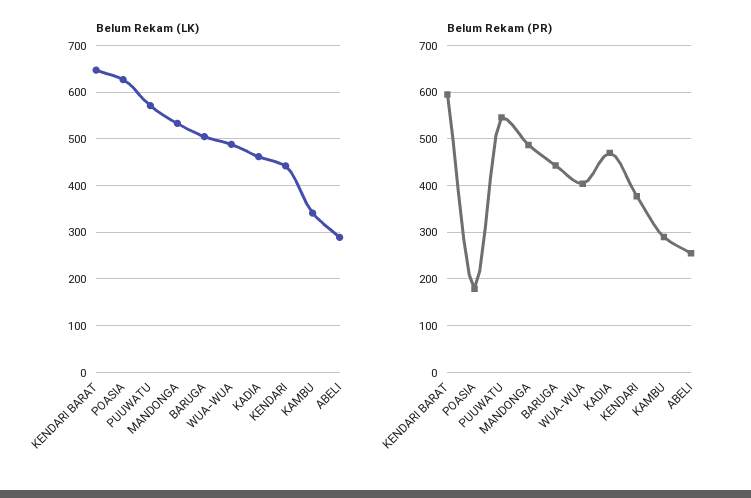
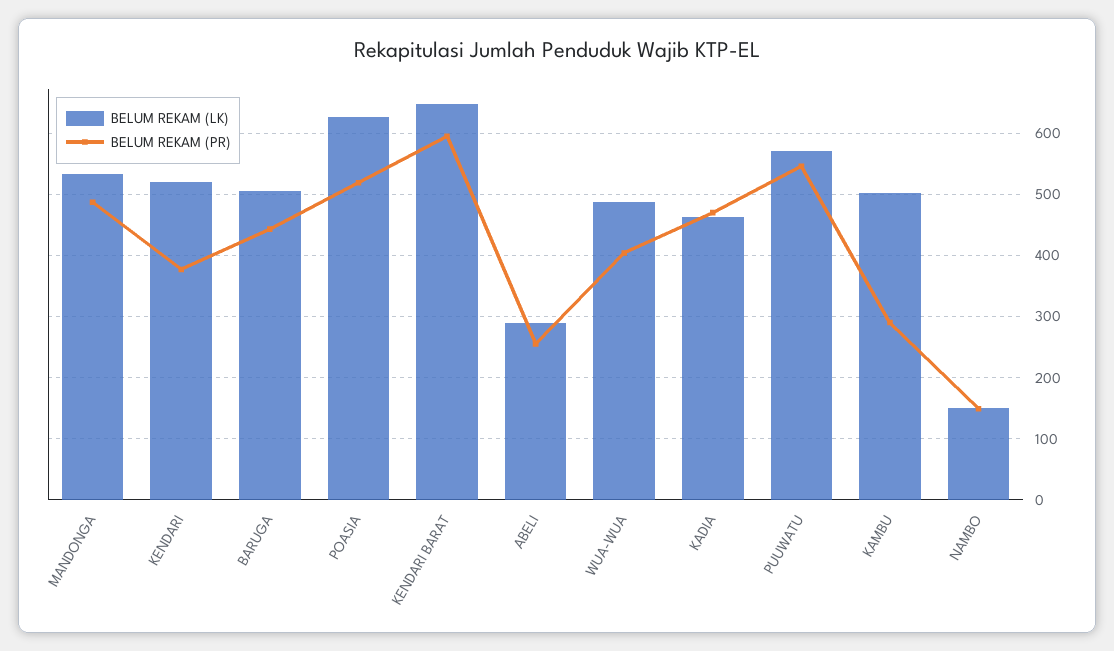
Belum Rekam (LK), KENDARI: 440 -> 520
Belum Rekam (LK), KAMBU: 340 -> 500
Belum Rekam (PR), POASIA: 180 -> 520
Belum Rekam (LK), NAMBO: none -> 150
Belum Rekam (PR), NAMBO: none -> 150

